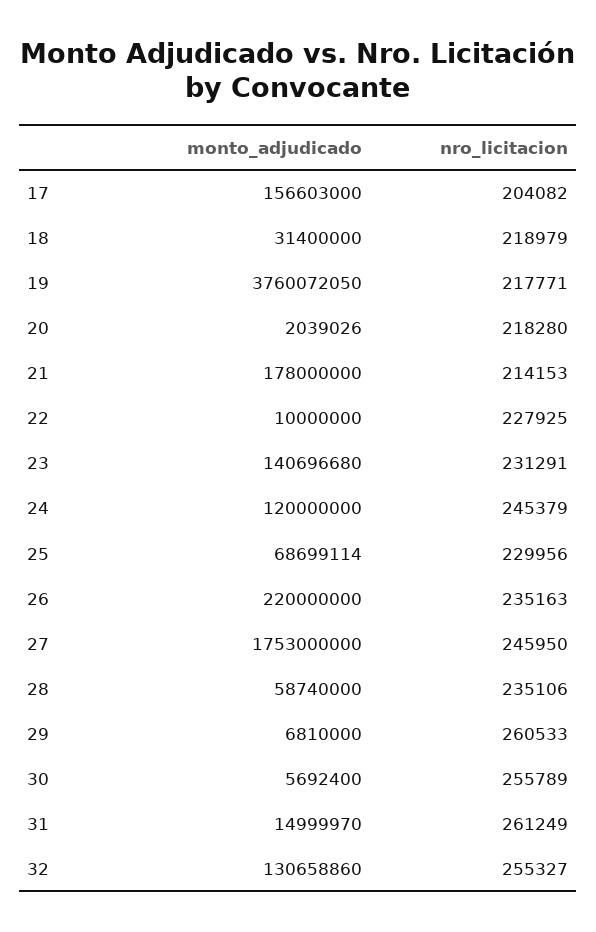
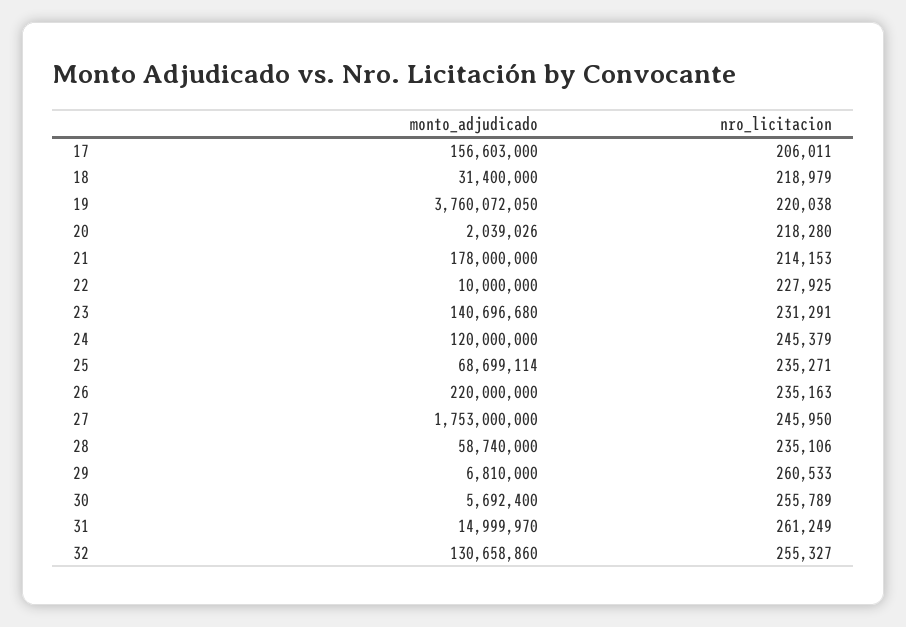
nro_licitacion, 17: 204082 -> 206011
nro_licitacion, 19: 217771 -> 220038
nro_licitacion, 25: 229956 -> 235271

